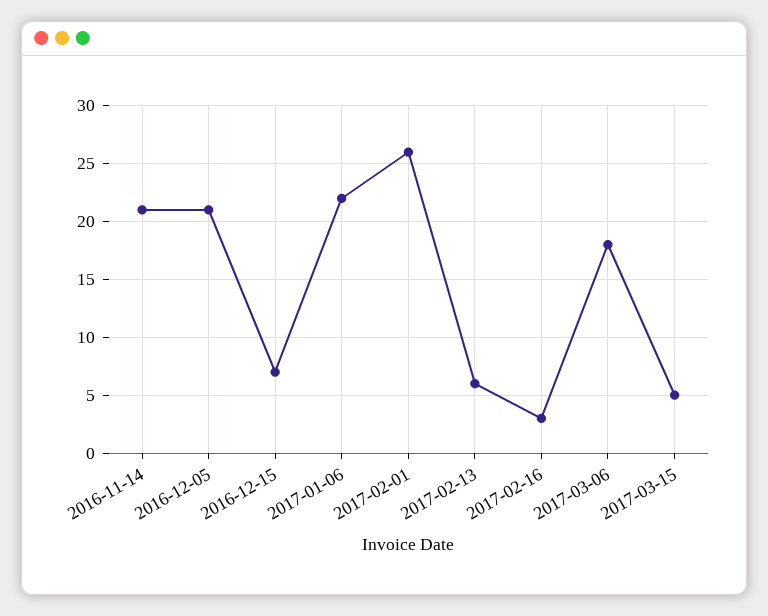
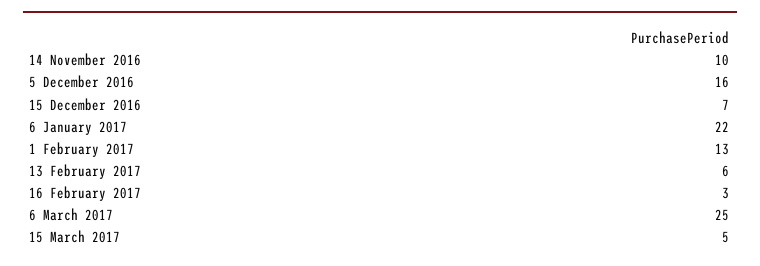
2016-11-14: 21 -> 10
2016-12-05: 21 -> 16
2017-02-01: 26 -> 13
2017-03-06: 18 -> 25

